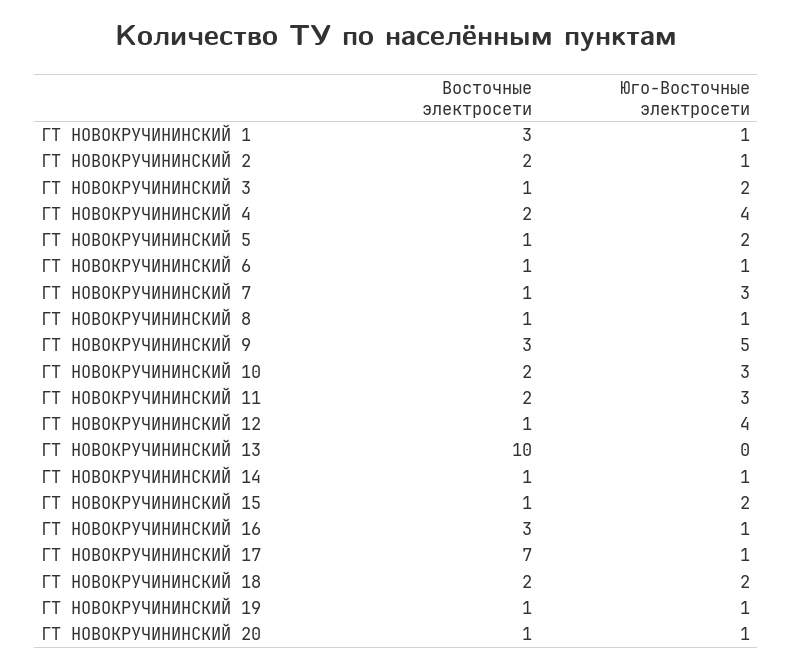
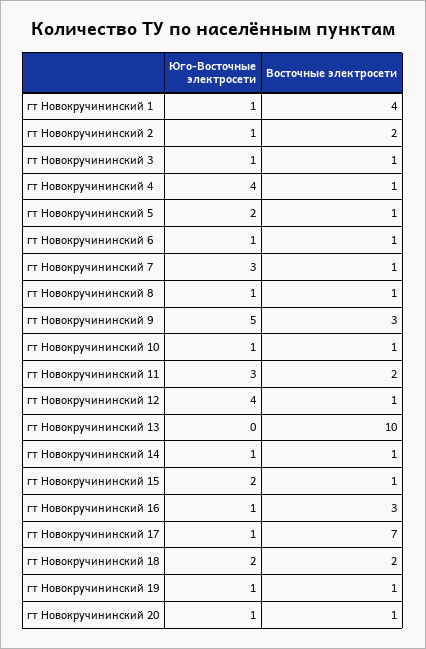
Восточные электросети, ГТ НОВОКРУЧИНИНСКИЙ 1: 3 -> 4
Юго-Восточные электросети, ГТ НОВОКРУЧИНИНСКИЙ 3: 2 -> 1
Восточные электросети, ГТ НОВОКРУЧИНИНСКИЙ 4: 2 -> 1
Восточные электросети, ГТ НОВОКРУЧИНИНСКИЙ 10: 2 -> 1
Юго-Восточные электросети, ГТ НОВОКРУЧИНИНСКИЙ 10: 3 -> 1

